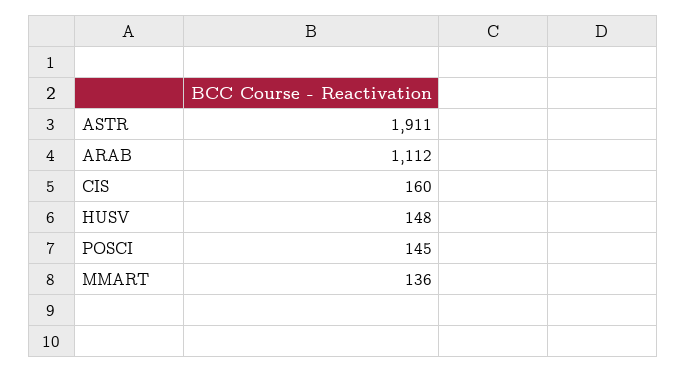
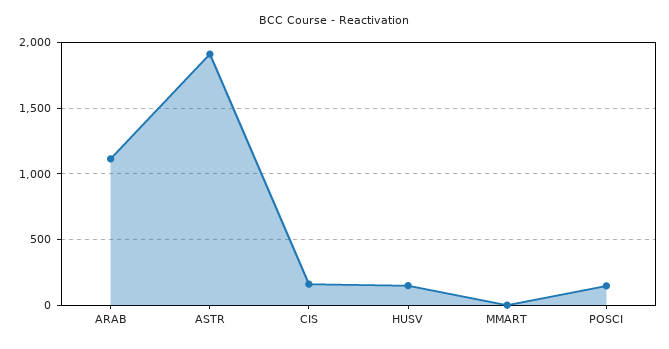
MMART: 136 -> 0

